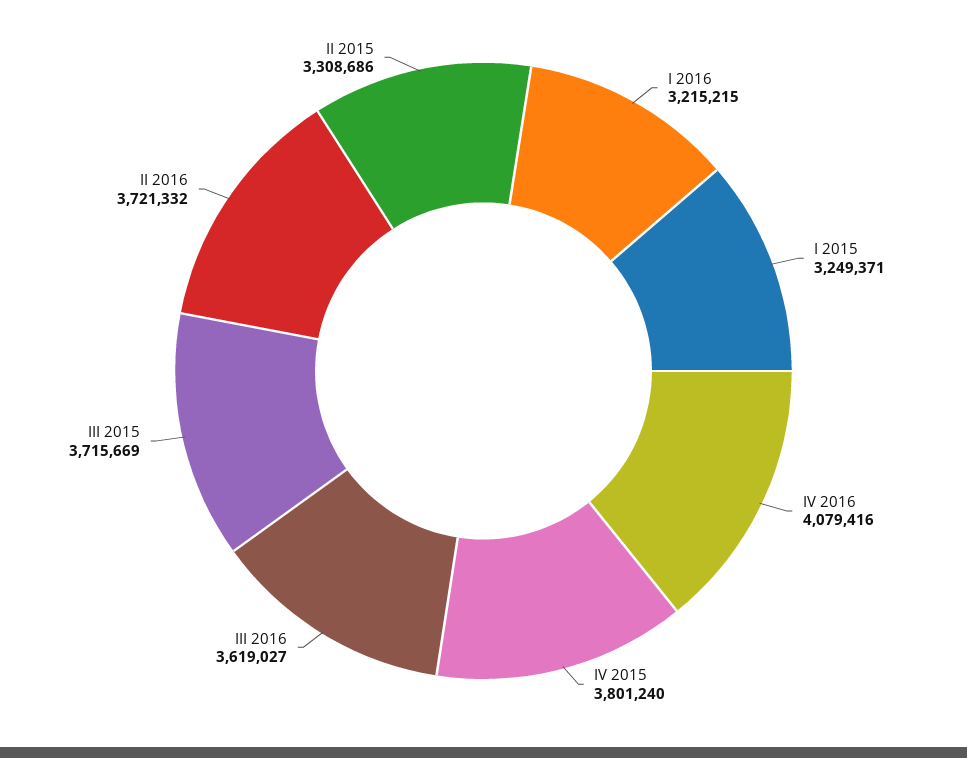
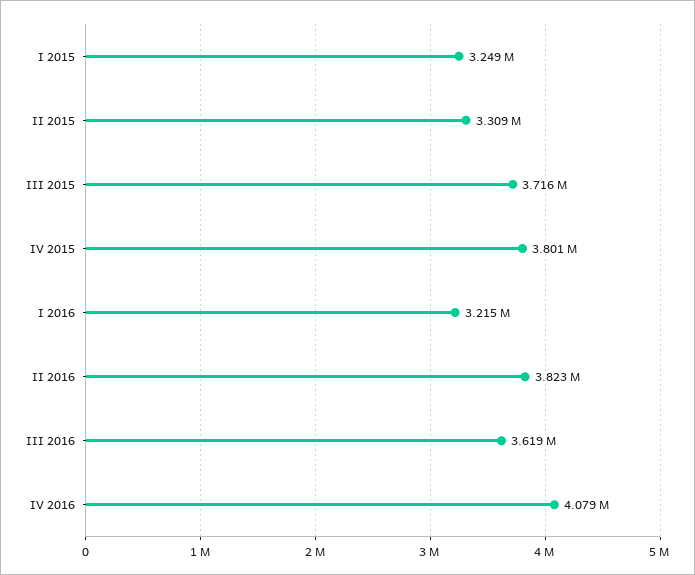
II 2016: 3721332 -> 3823000

